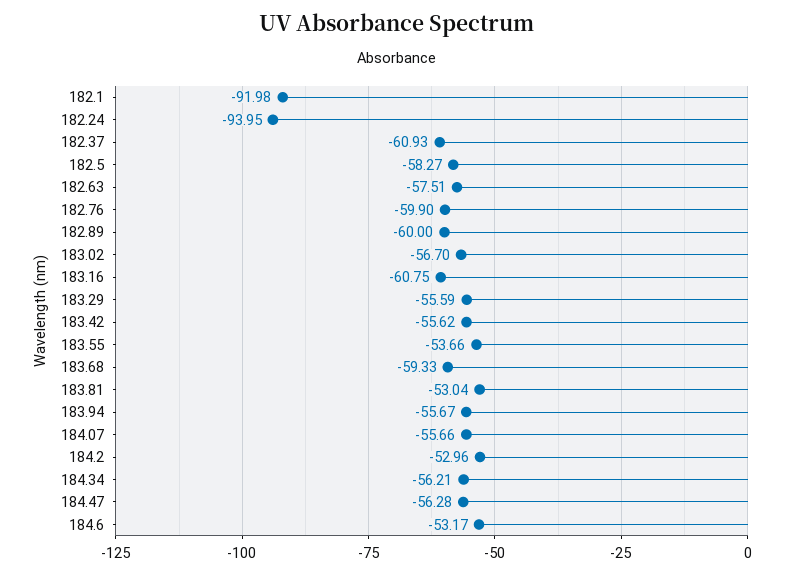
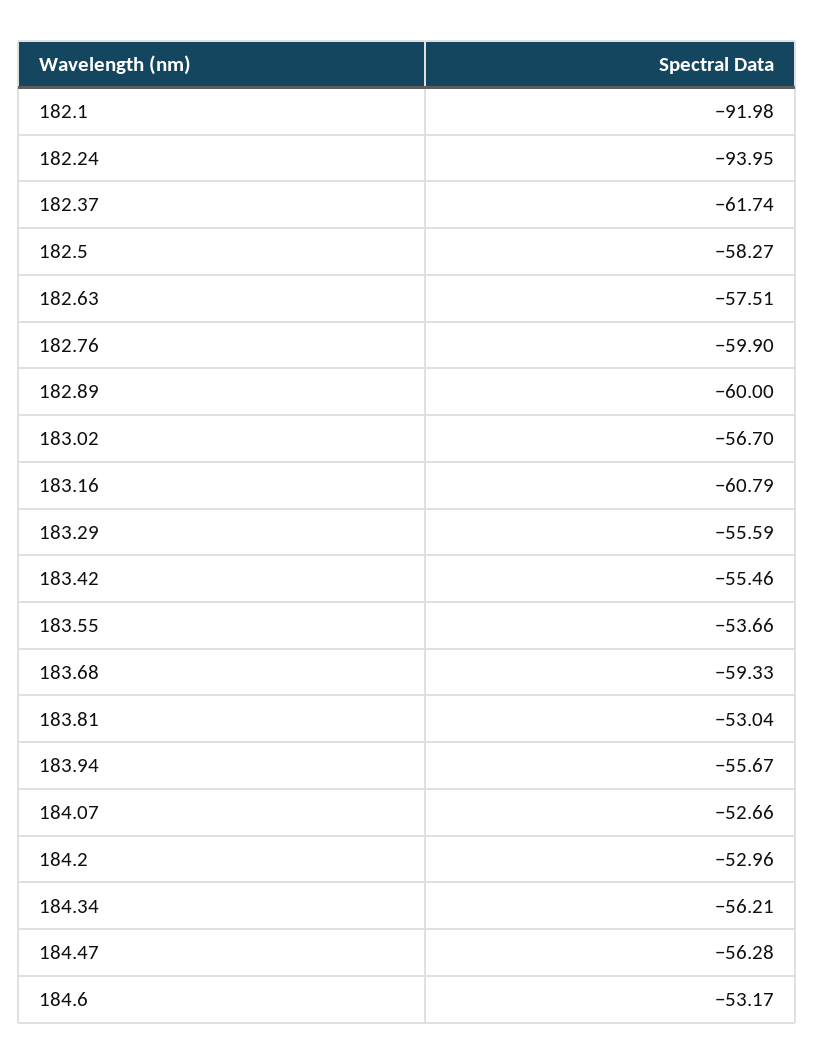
182.37: -60.93 -> -61.74
183.16: -60.75 -> -60.79
183.42: -55.62 -> -55.46
184.07: -55.66 -> -52.66

